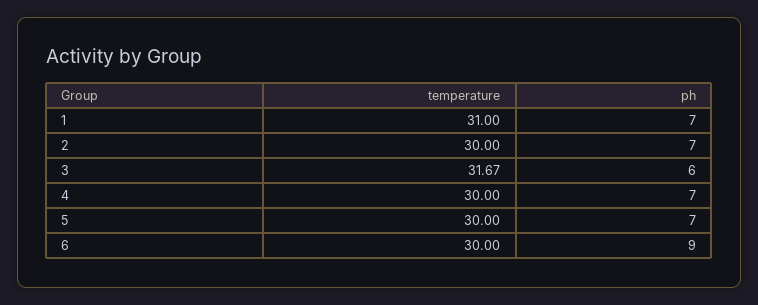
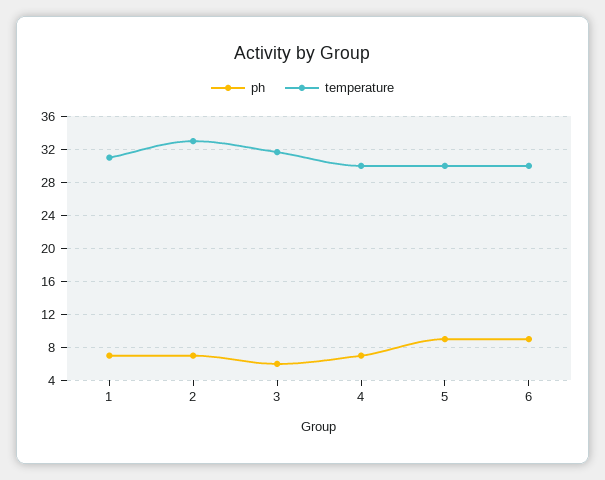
temperature, 2: 30 -> 33
ph, 5: 7 -> 9

